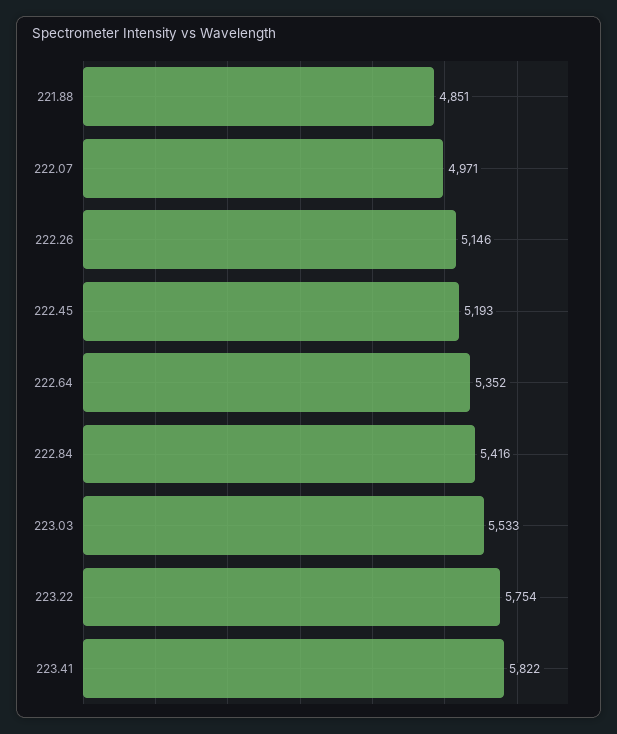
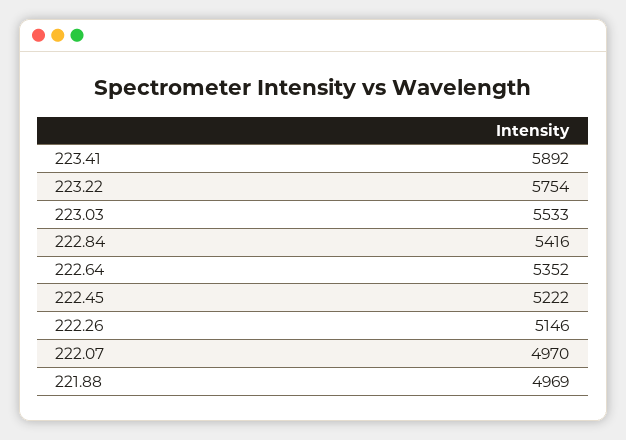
221.88: 4851 -> 4969
222.07: 4971 -> 4970
222.45: 5193 -> 5222
223.41: 5822 -> 5892

